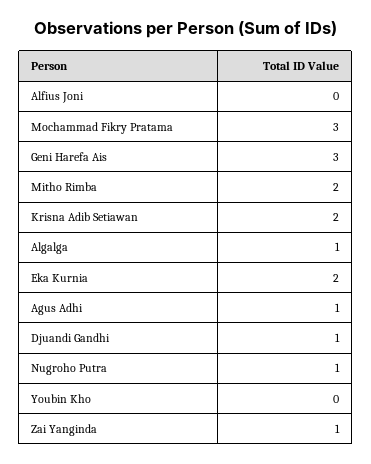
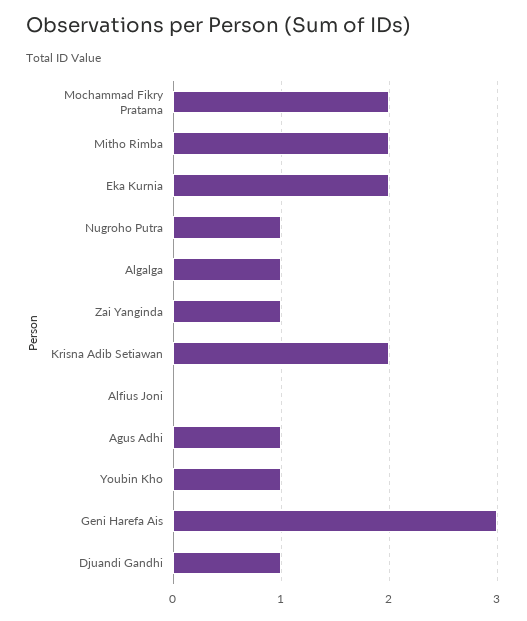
Mochammad Fikry Pratama: 3 -> 2
Youbin Kho: 0 -> 1

